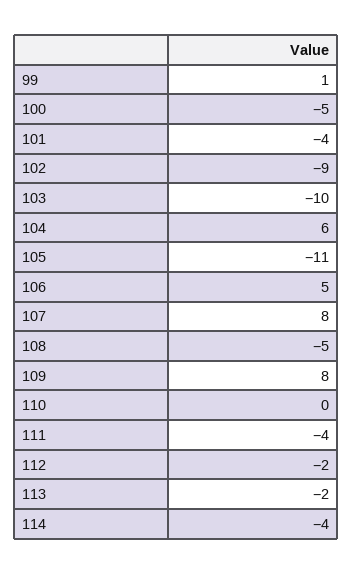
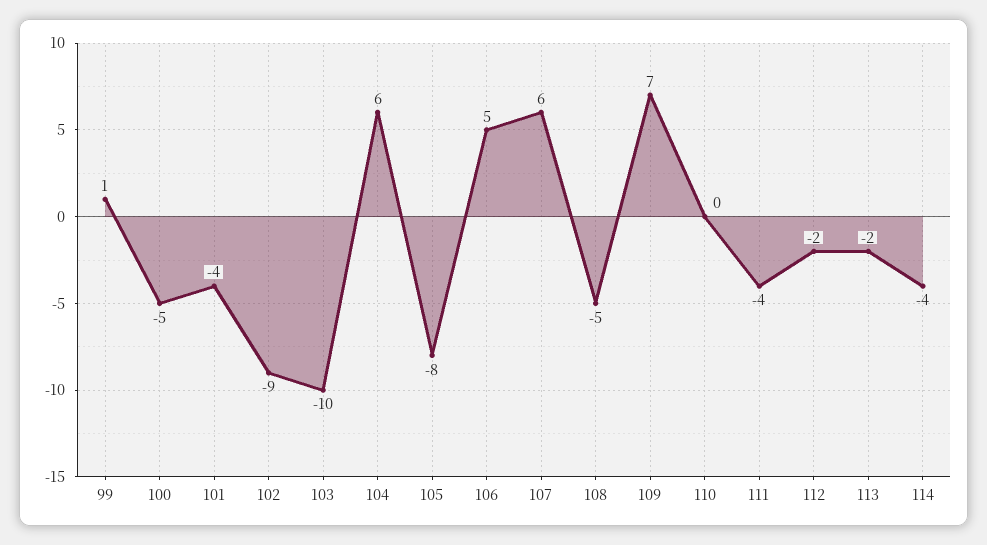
105: -11 -> -8
107: 8 -> 6
109: 8 -> 7

